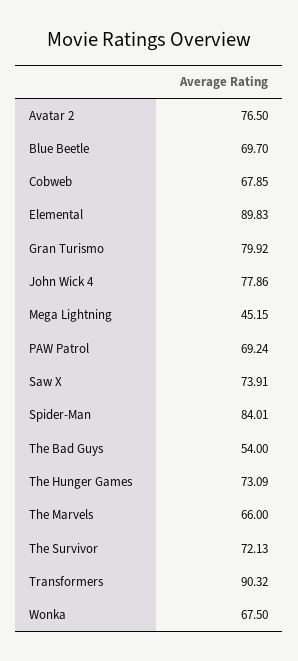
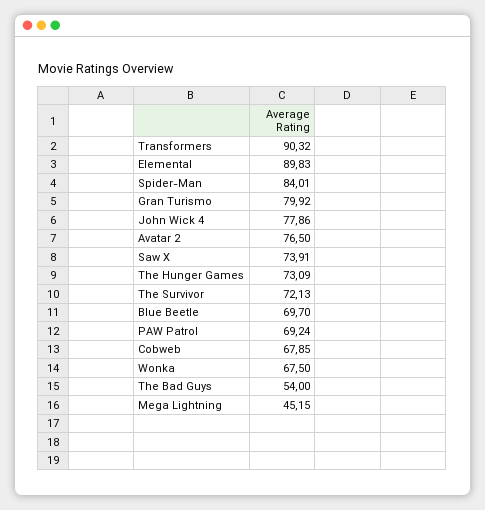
The Marvels: 66 -> none

